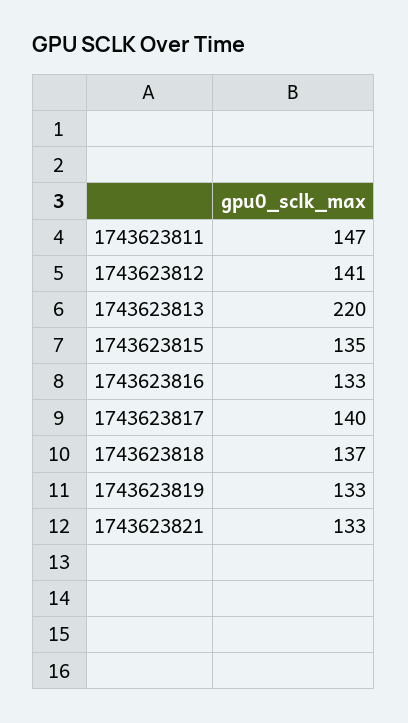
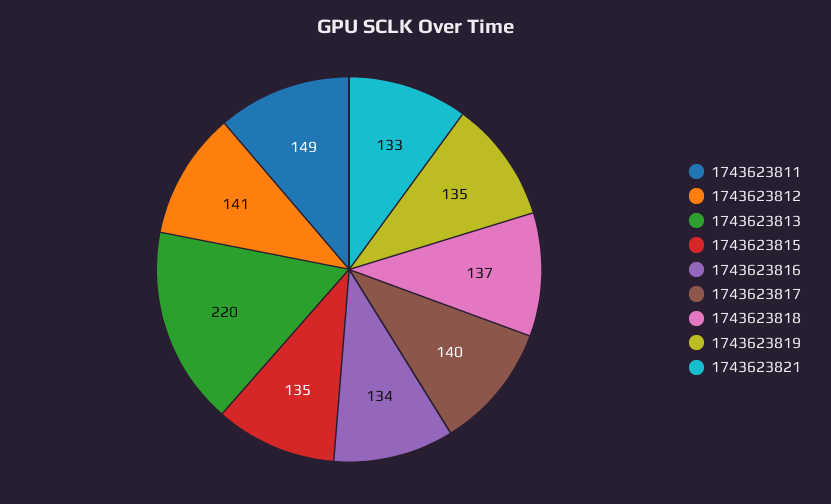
1743623811: 147 -> 149
1743623816: 133 -> 134
1743623819: 133 -> 135

